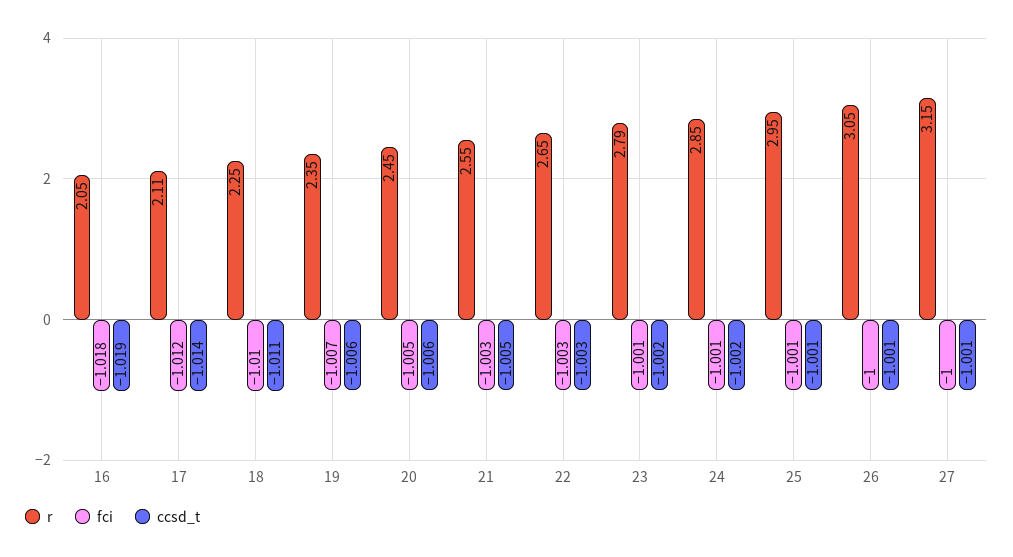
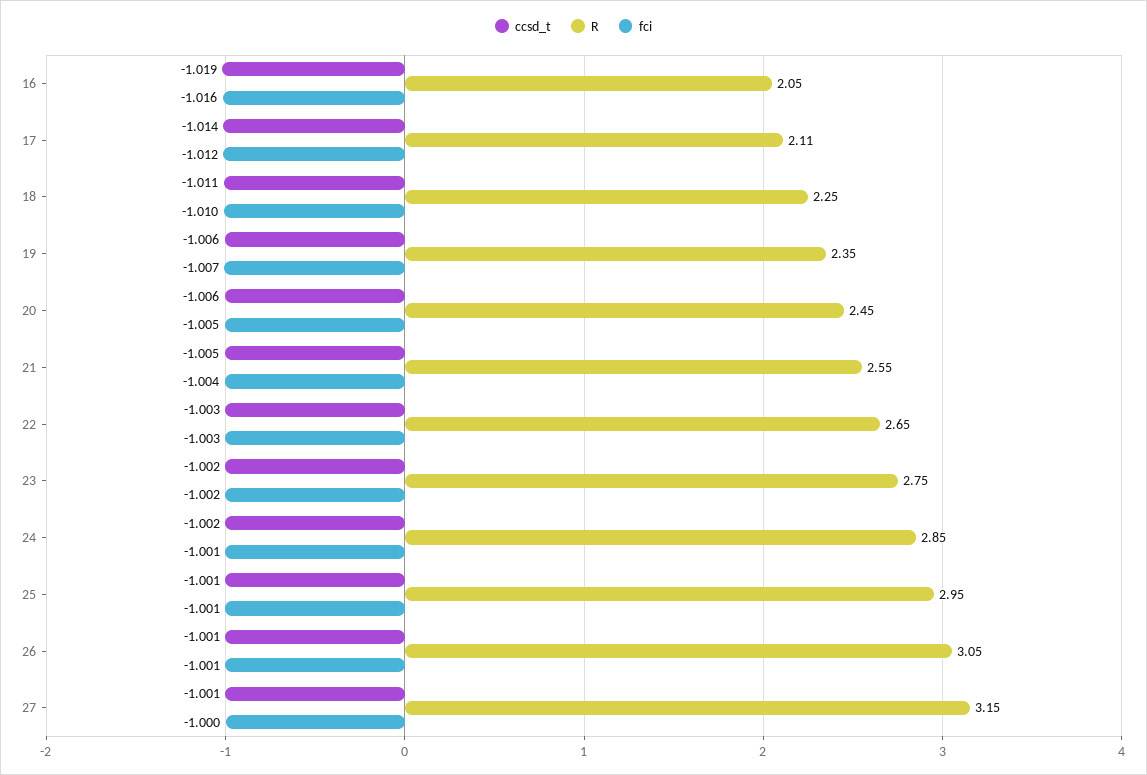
fci, 16: -1.018 -> -1.016
fci, 21: -1.003 -> -1.004
r, 23: 2.79 -> 2.75
fci, 23: -1.001 -> -1.002
fci, 26: -1 -> -1.001

